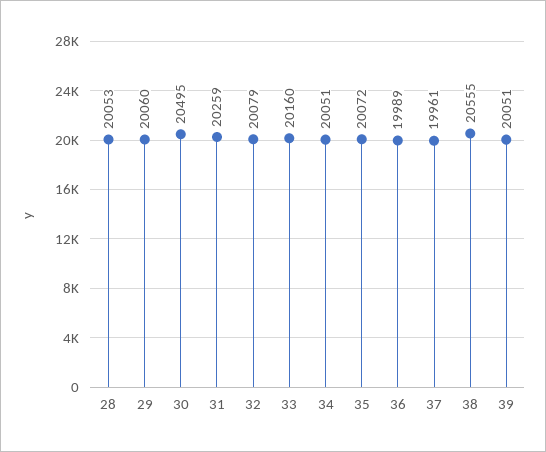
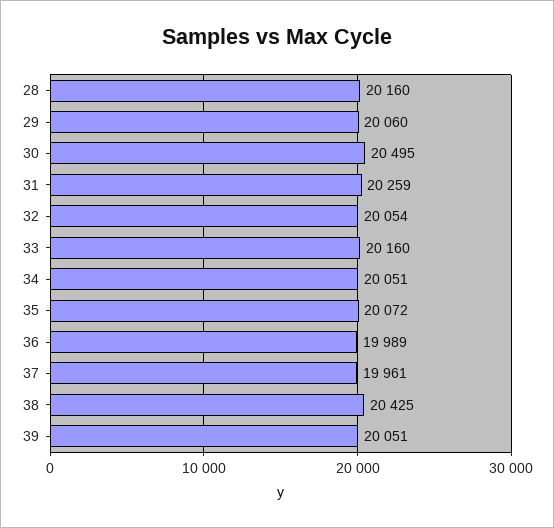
28: 20053 -> 20160
32: 20079 -> 20054
38: 20555 -> 20425

